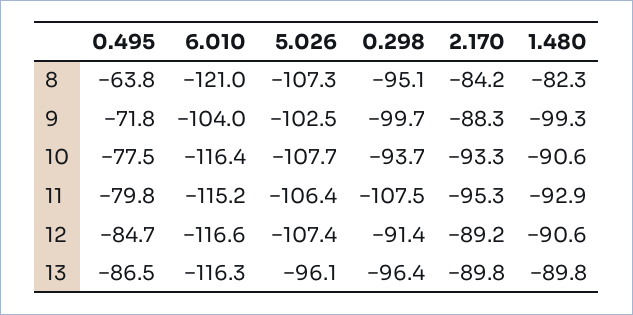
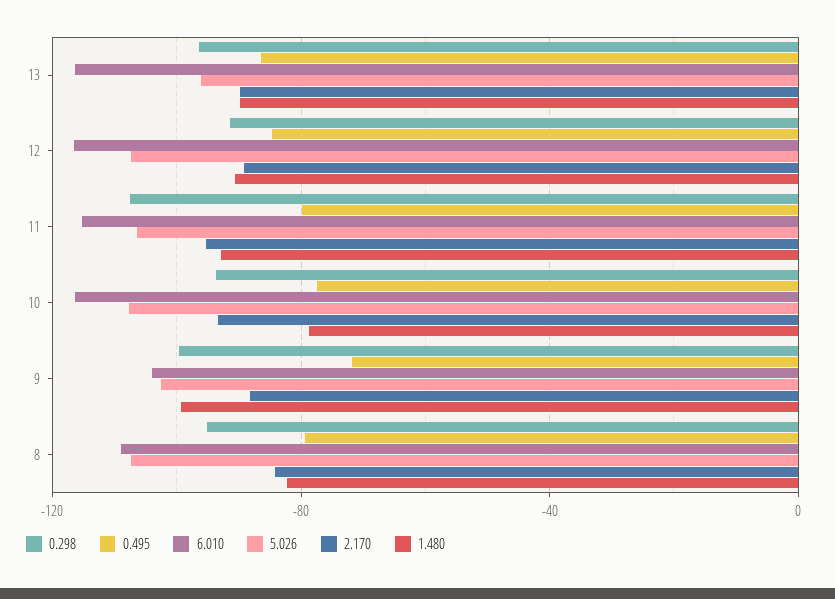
0.495, 8: -63.8 -> -80
6.010, 8: -121 -> -110
1.480, 10: -90.6 -> -80

